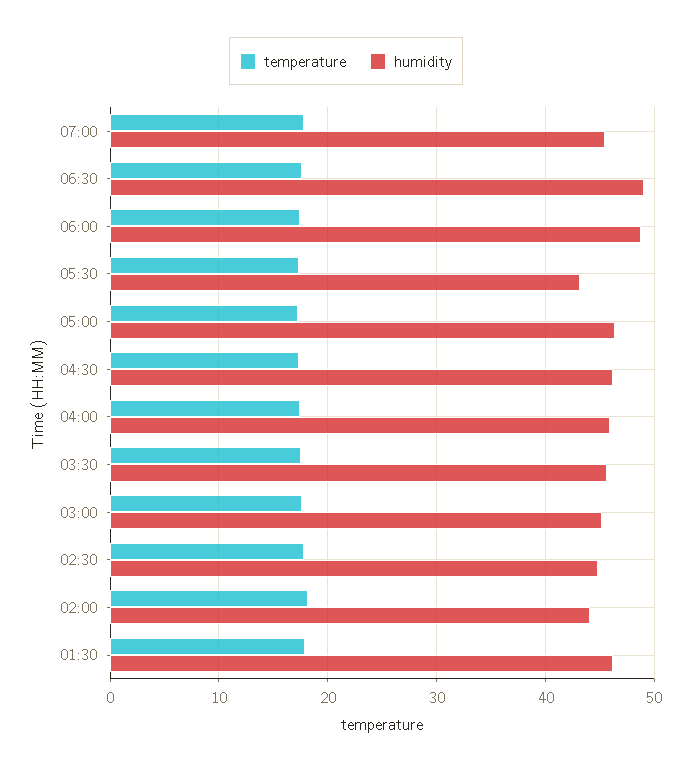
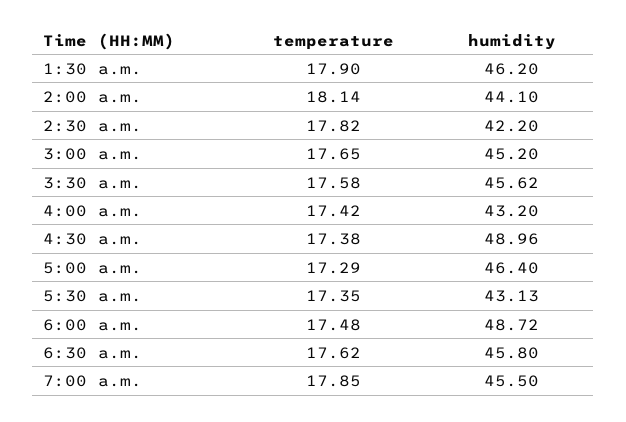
humidity, 06:30: 49 -> 45.8
humidity, 04:30: 46 -> 48.96
humidity, 04:00: 46 -> 43.2
humidity, 02:30: 45 -> 42.2

